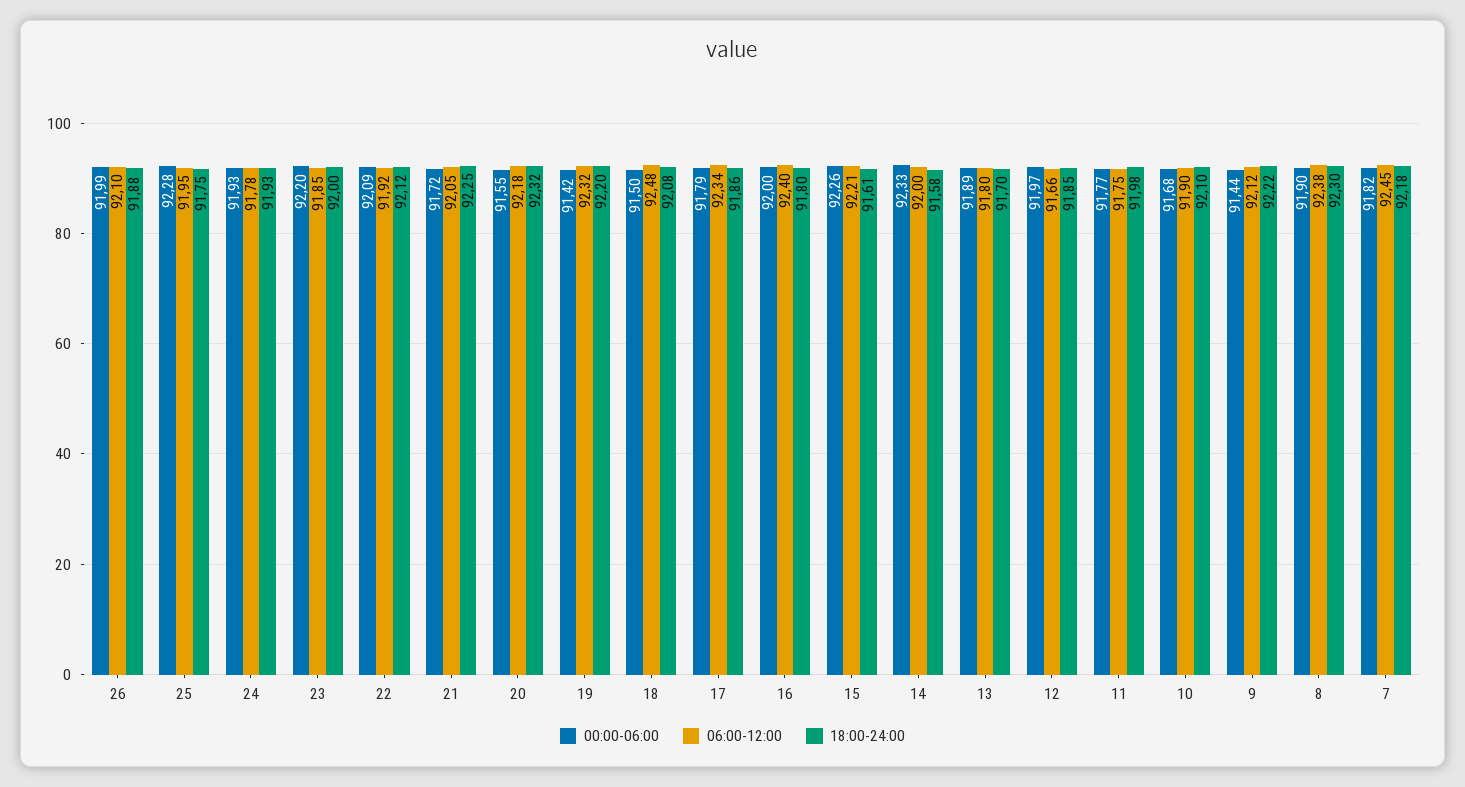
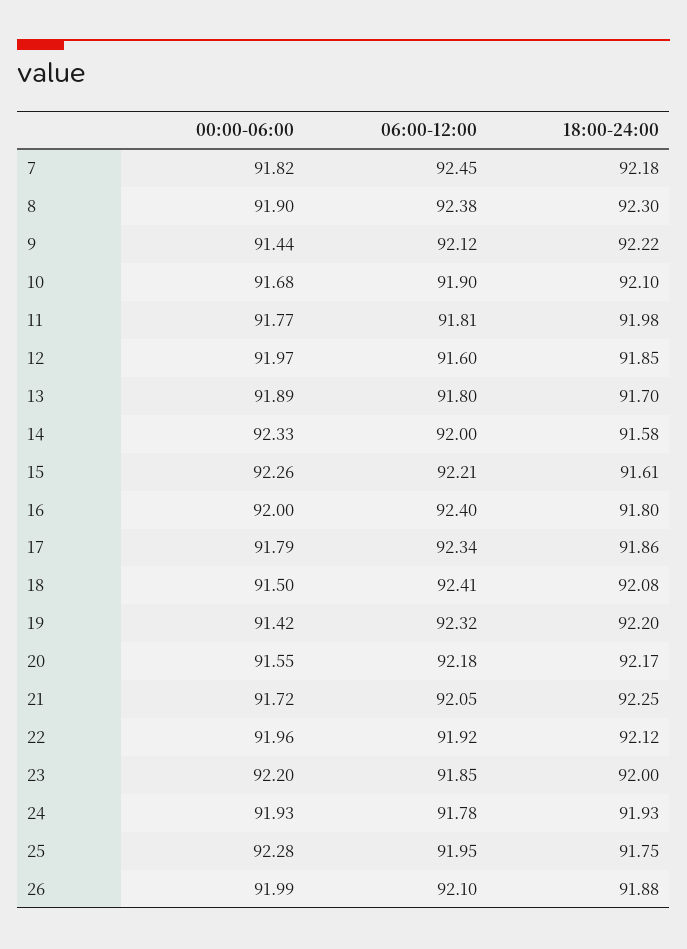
00:00-06:00, 22: 92.09 -> 91.96
18:00-24:00, 20: 92.32 -> 92.17
06:00-12:00, 18: 92.48 -> 92.41
06:00-12:00, 12: 91.66 -> 91.6
06:00-12:00, 11: 91.75 -> 91.81

